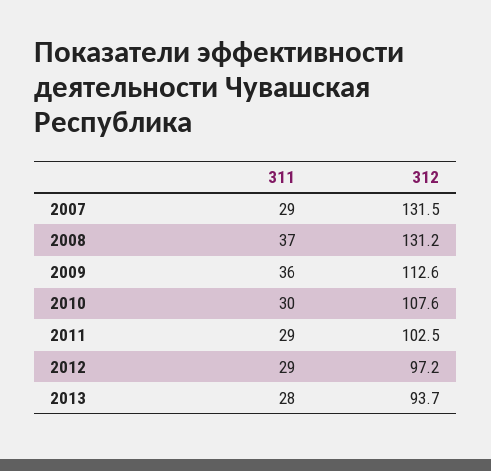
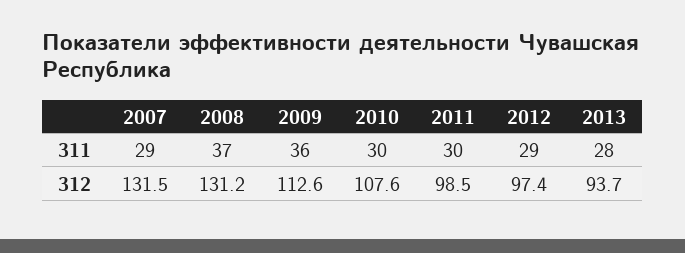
311, 2011: 29 -> 30
312, 2011: 102.5 -> 98.5
312, 2012: 97.2 -> 97.4

